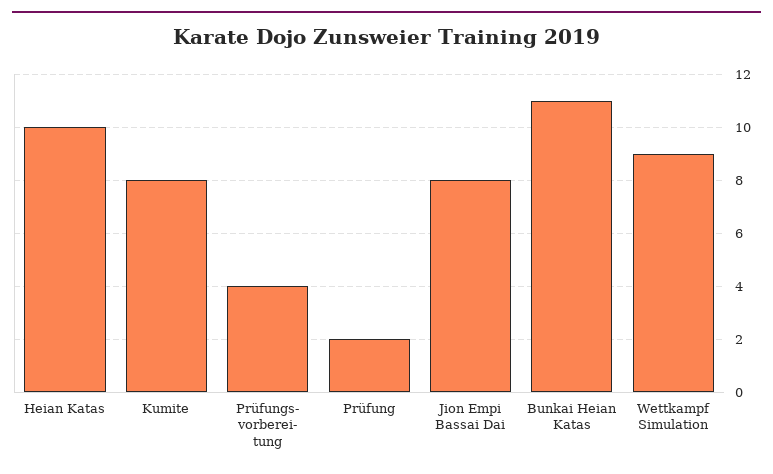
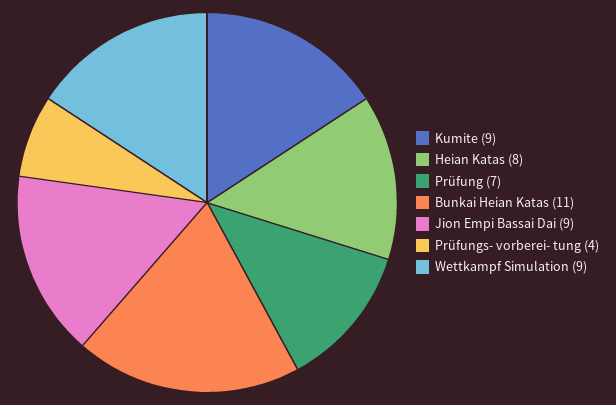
Heian Katas: 10 -> 8
Kumite: 8 -> 9
Prüfung: 2 -> 7
Jion Empi Bassai Dai: 8 -> 9

